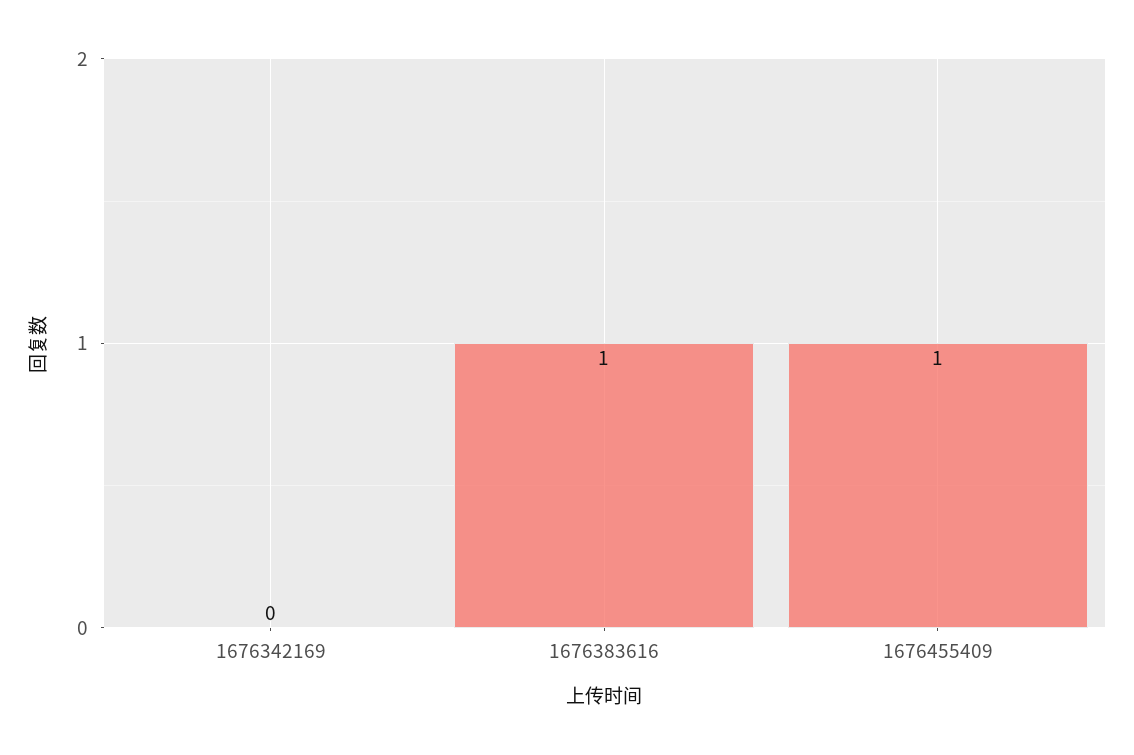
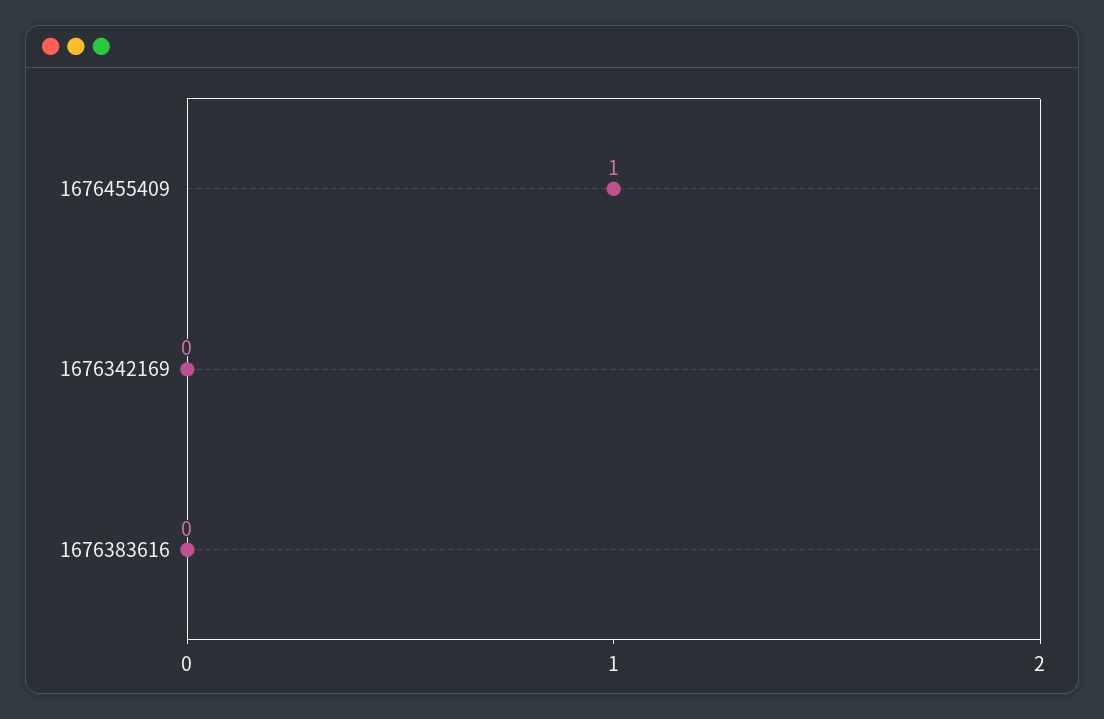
1676383616: 1 -> 0

